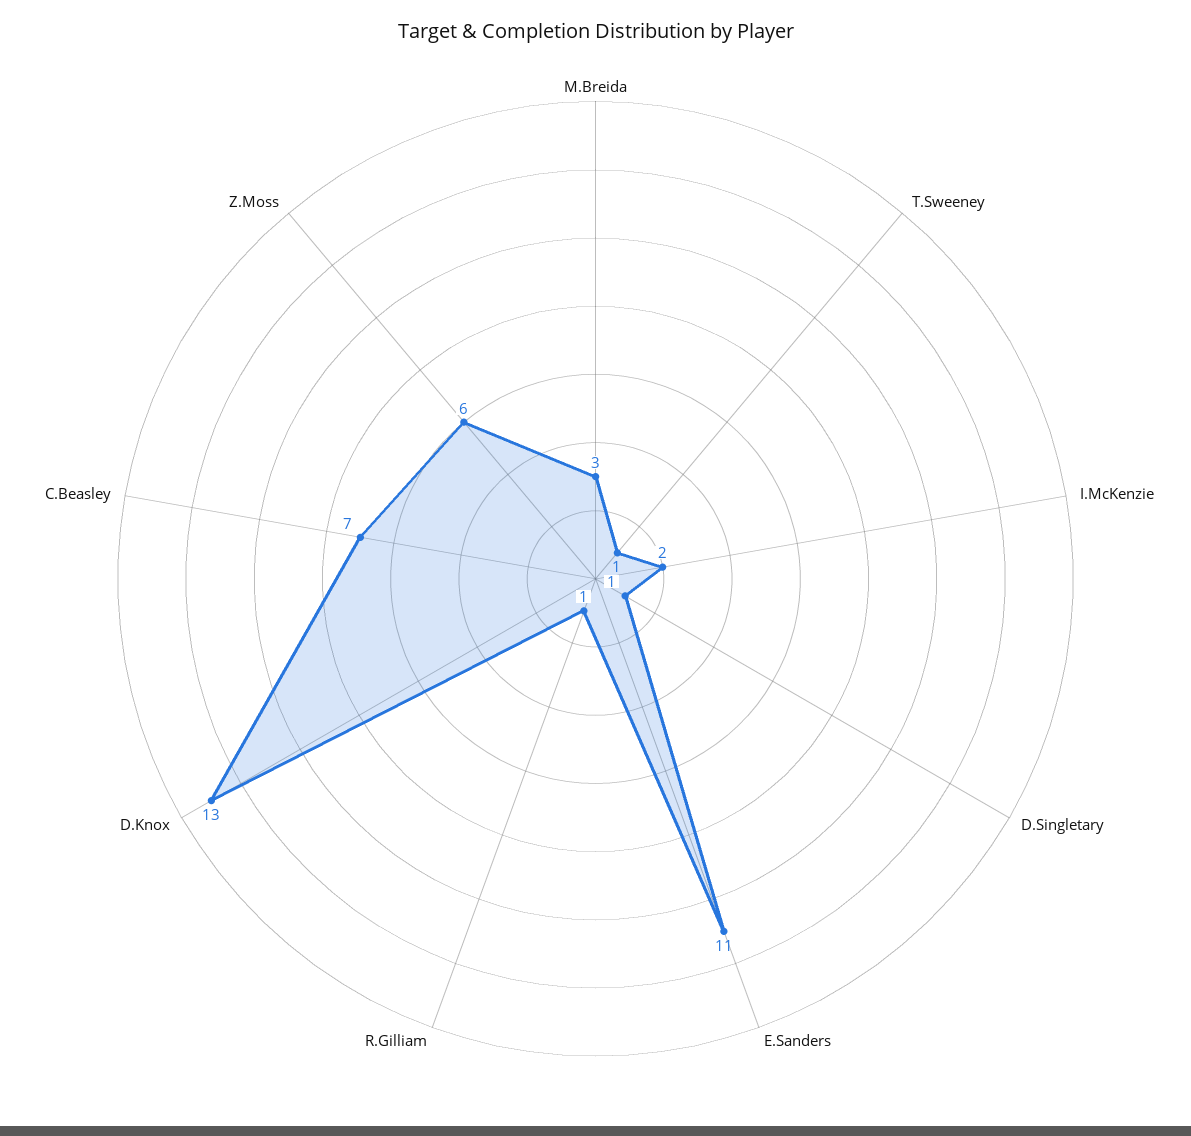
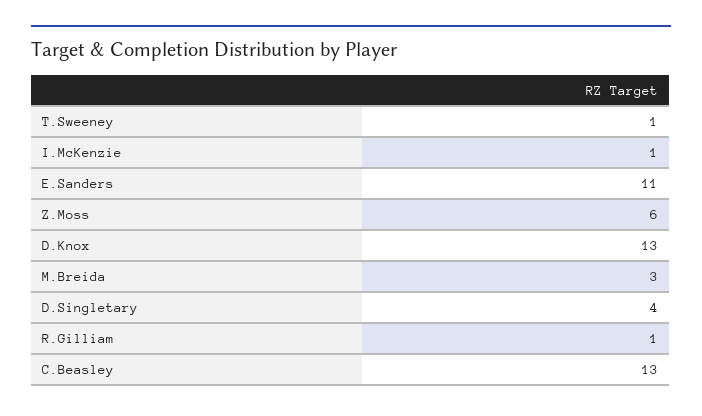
I.McKenzie: 2 -> 1
D.Singletary: 1 -> 4
C.Beasley: 7 -> 13

